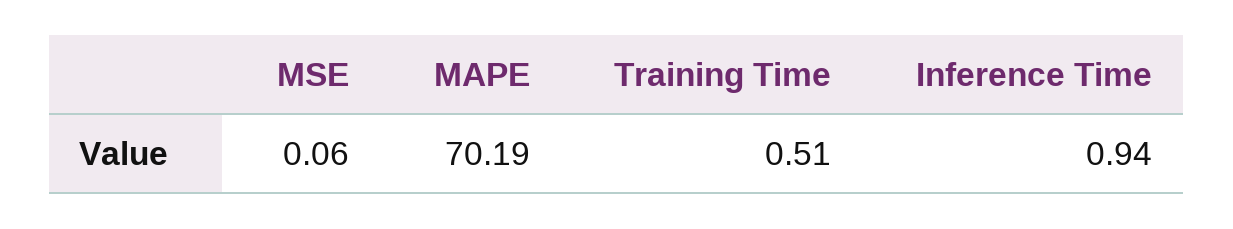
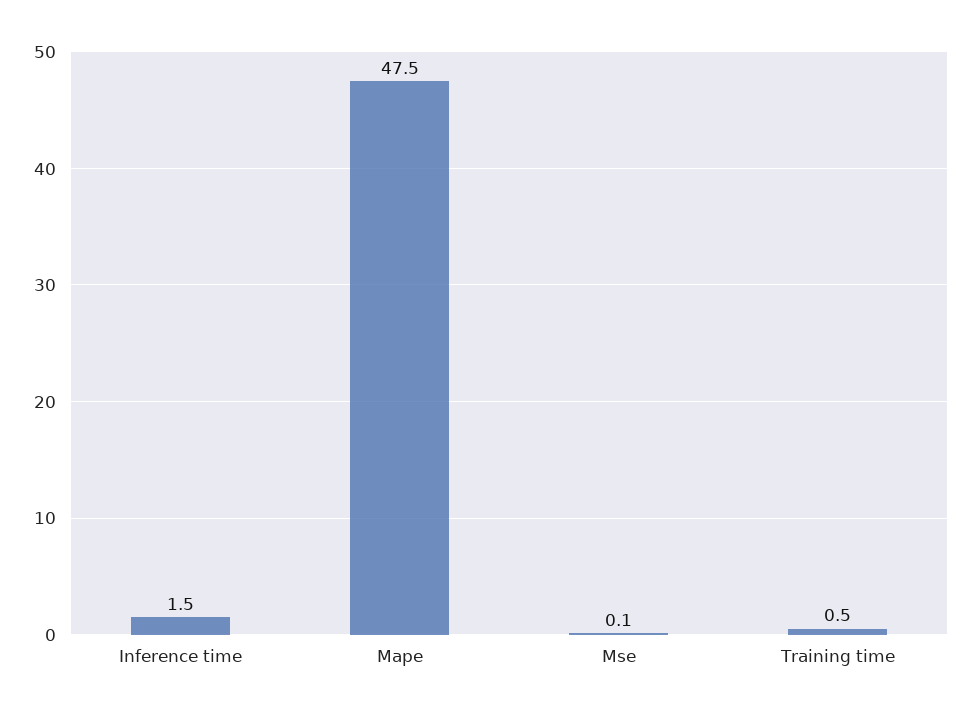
MAPE: 70.19 -> 47.5
Inference Time: 0.94 -> 1.5

